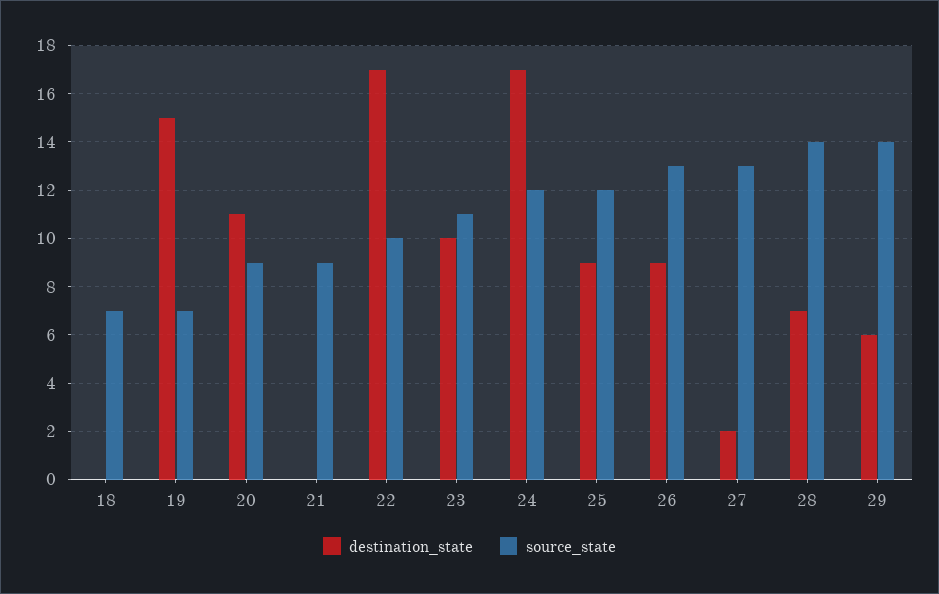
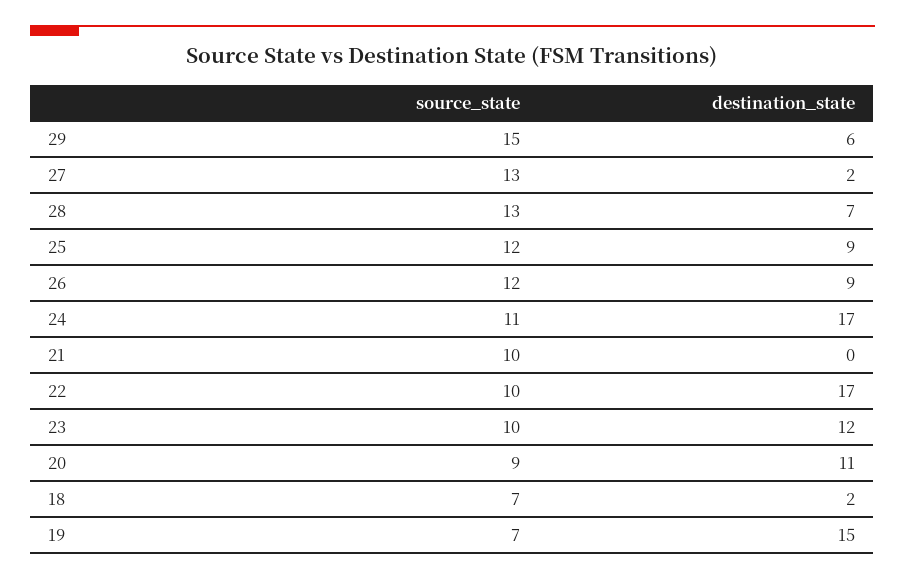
destination_state, 18: 0 -> 2
source_state, 21: 9 -> 10
destination_state, 23: 10 -> 12
source_state, 23: 11 -> 10
source_state, 24: 12 -> 11
source_state, 26: 13 -> 12
source_state, 28: 14 -> 13
source_state, 29: 14 -> 15

